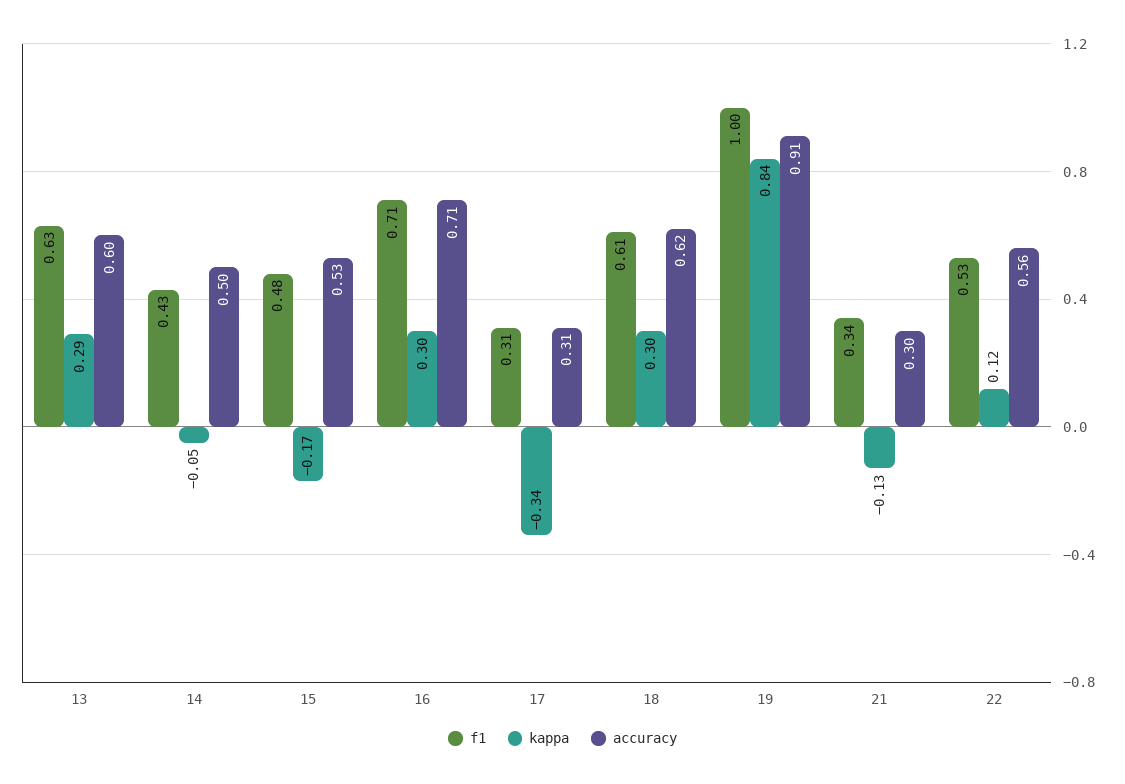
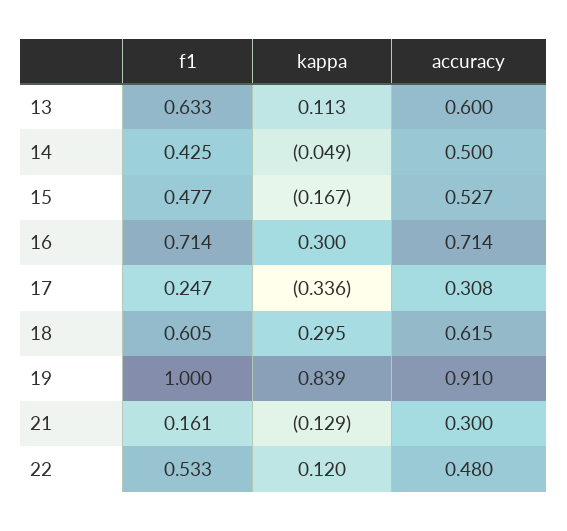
kappa, 13: 0.29 -> 0.113
f1, 17: 0.31 -> 0.247
f1, 21: 0.34 -> 0.161
accuracy, 22: 0.56 -> 0.48

